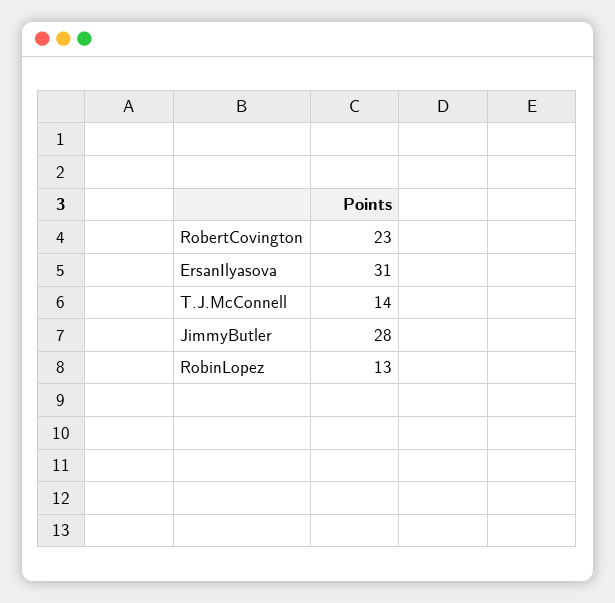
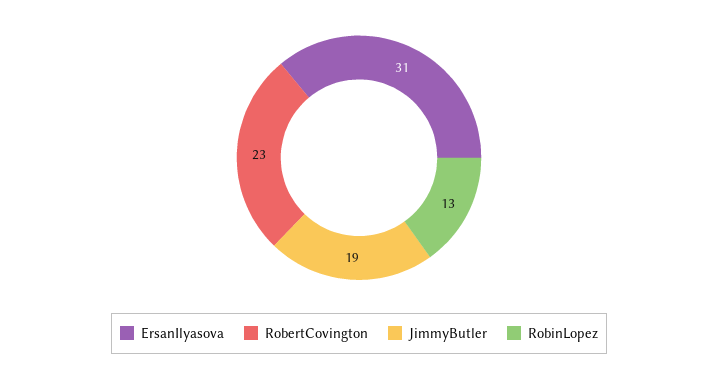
T.J.McConnell: 14 -> none
JimmyButler: 28 -> 19

